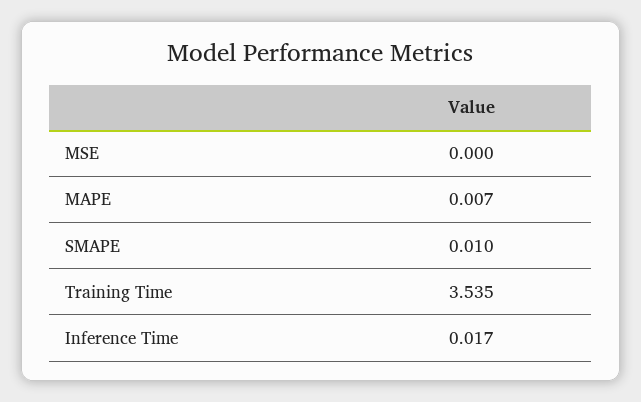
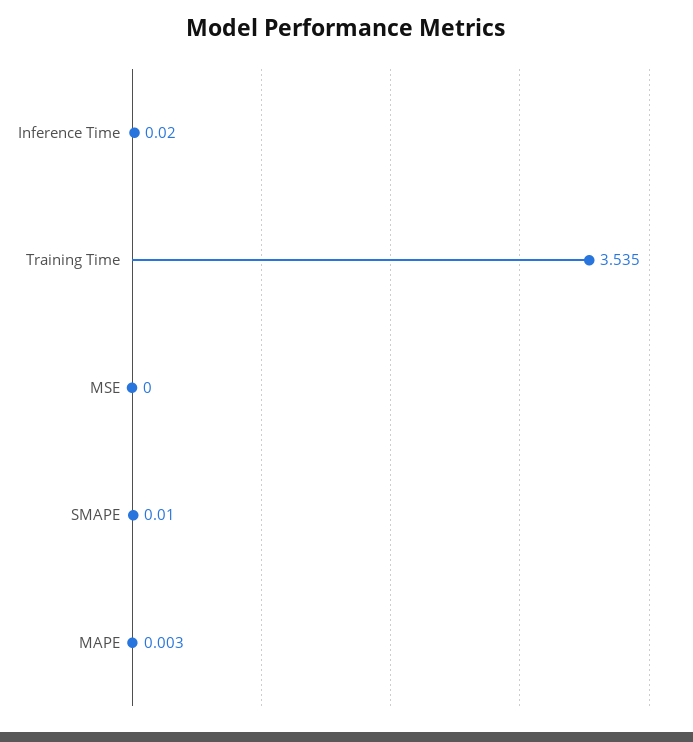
MAPE: 0.007 -> 0.003
Inference Time: 0.017 -> 0.02

